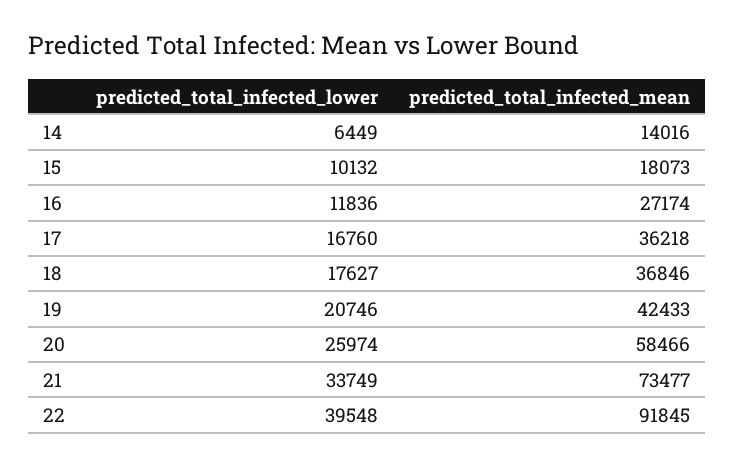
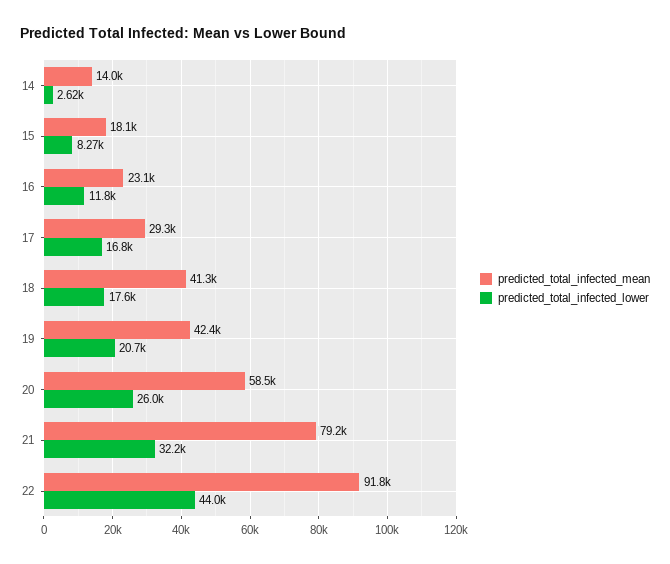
predicted_total_infected_lower, 14: 6449 -> 2620
predicted_total_infected_lower, 15: 10132 -> 8270
predicted_total_infected_mean, 16: 27174 -> 23100
predicted_total_infected_mean, 17: 36218 -> 29300
predicted_total_infected_mean, 18: 36846 -> 41300
predicted_total_infected_lower, 21: 33749 -> 32200
predicted_total_infected_mean, 21: 73477 -> 79200
predicted_total_infected_lower, 22: 39548 -> 44000

